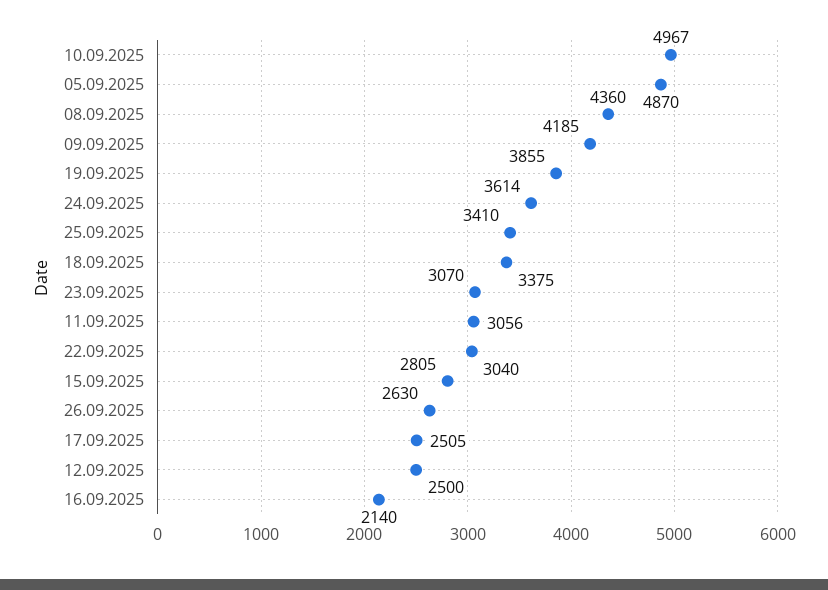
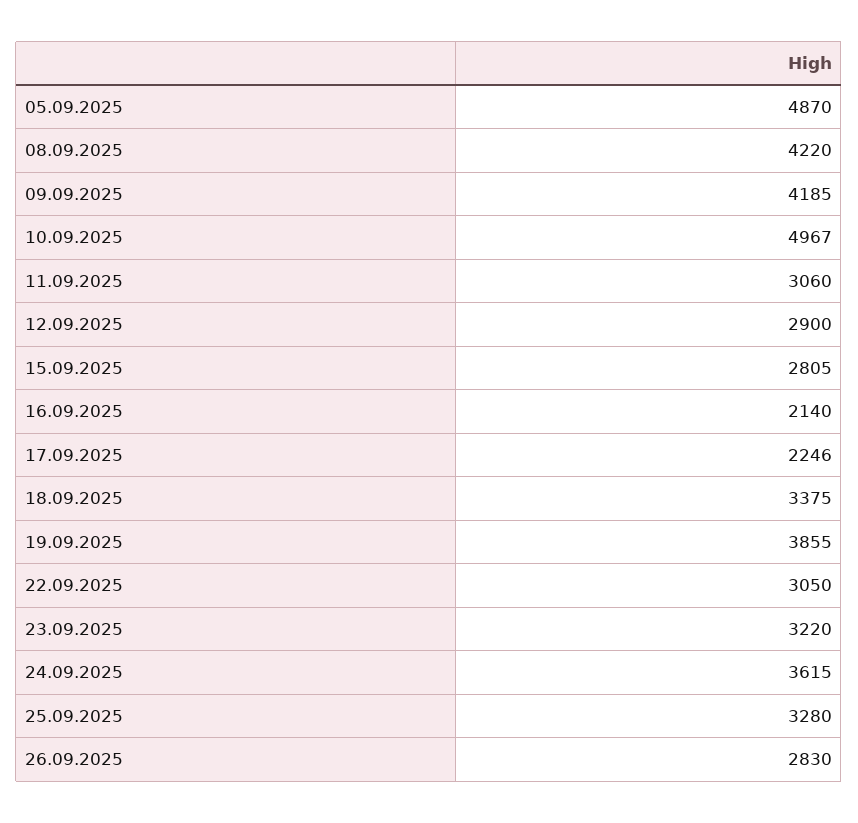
08.09.2025: 4360 -> 4220
24.09.2025: 3614 -> 3615
25.09.2025: 3410 -> 3280
23.09.2025: 3070 -> 3220
11.09.2025: 3056 -> 3060
22.09.2025: 3040 -> 3050
26.09.2025: 2630 -> 2830
17.09.2025: 2505 -> 2246
12.09.2025: 2500 -> 2900

